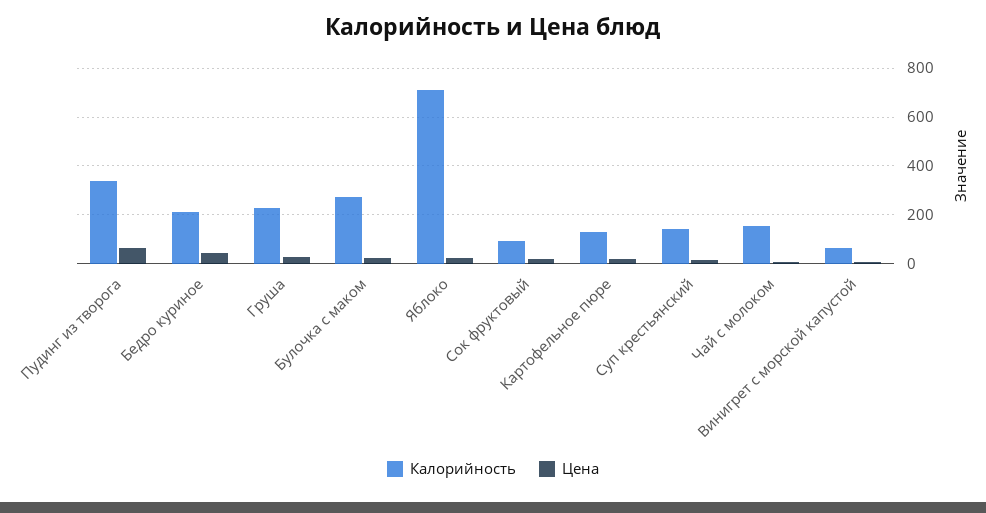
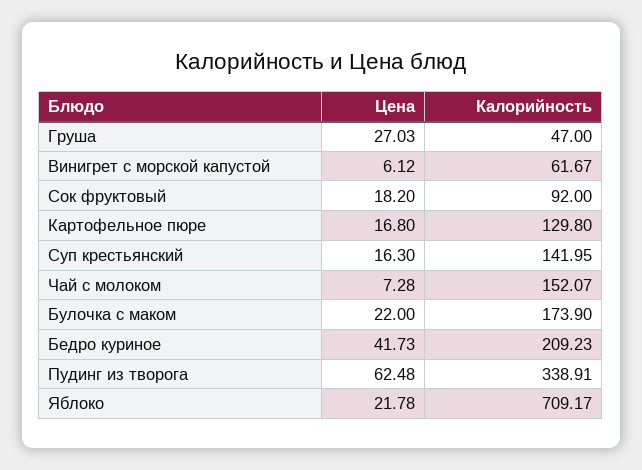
Калорийность, Груша: 225 -> 47
Калорийность, Булочка с маком: 275 -> 173.9

